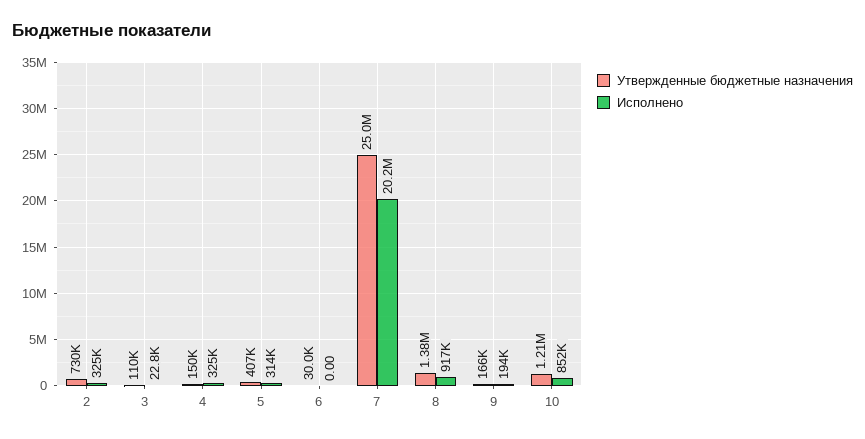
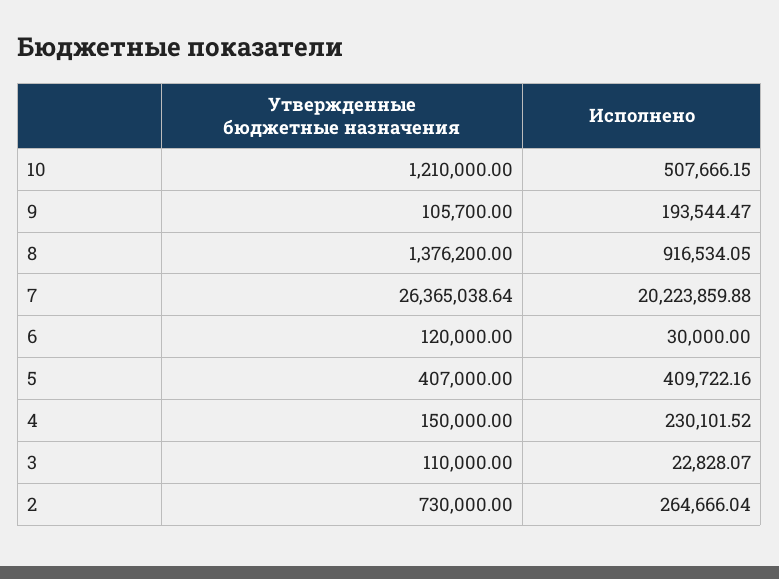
Исполнено, 2: 325000 -> 264666.04
Исполнено, 4: 325000 -> 230101.52
Исполнено, 5: 314000 -> 409722.16
Утвержденные бюджетные назначения, 6: 30000 -> 120000
Исполнено, 6: 0 -> 30000
Утвержденные бюджетные назначения, 7: 25000000 -> 26365038.64
Утвержденные бюджетные назначения, 9: 166000 -> 105700
Исполнено, 10: 852000 -> 507666.15

